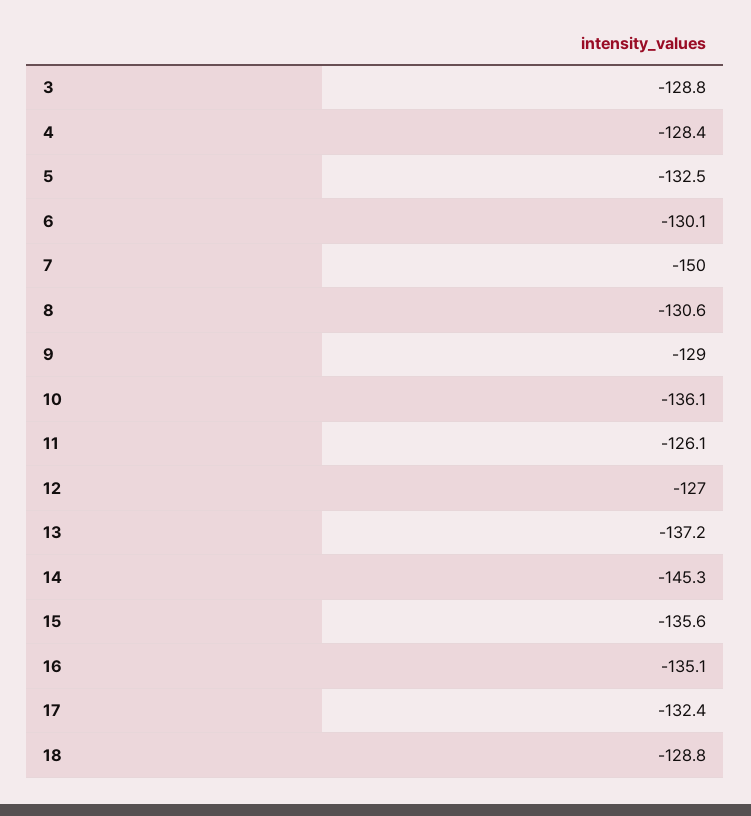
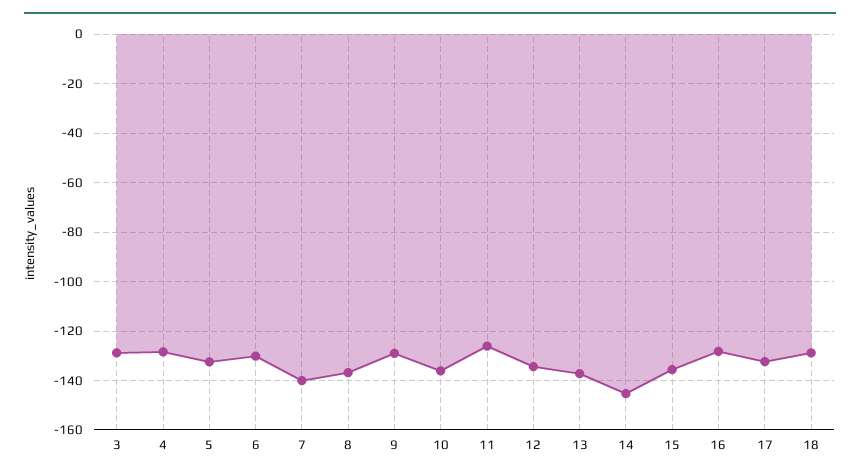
7: -150 -> -140
8: -130.6 -> -137.5
12: -127 -> -135
16: -135.1 -> -127.5

